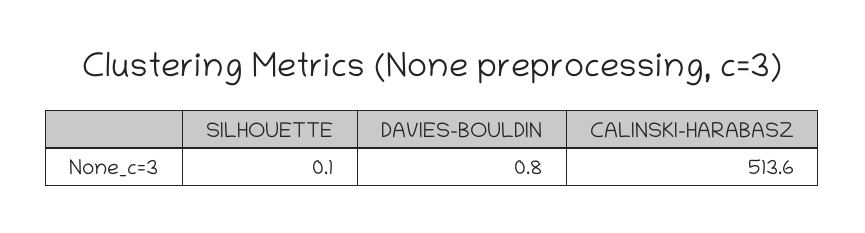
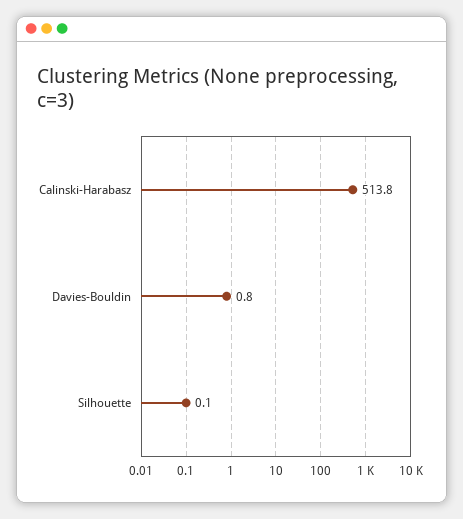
CALINSKI-HARABASZ: 513.6 -> 513.8

